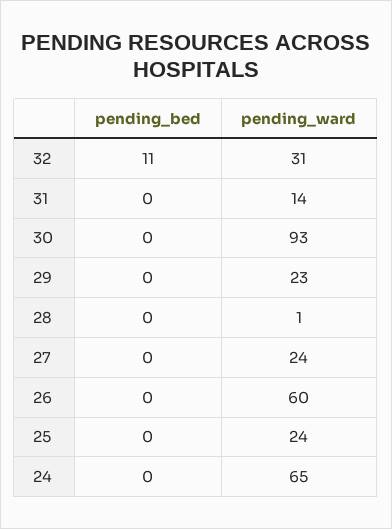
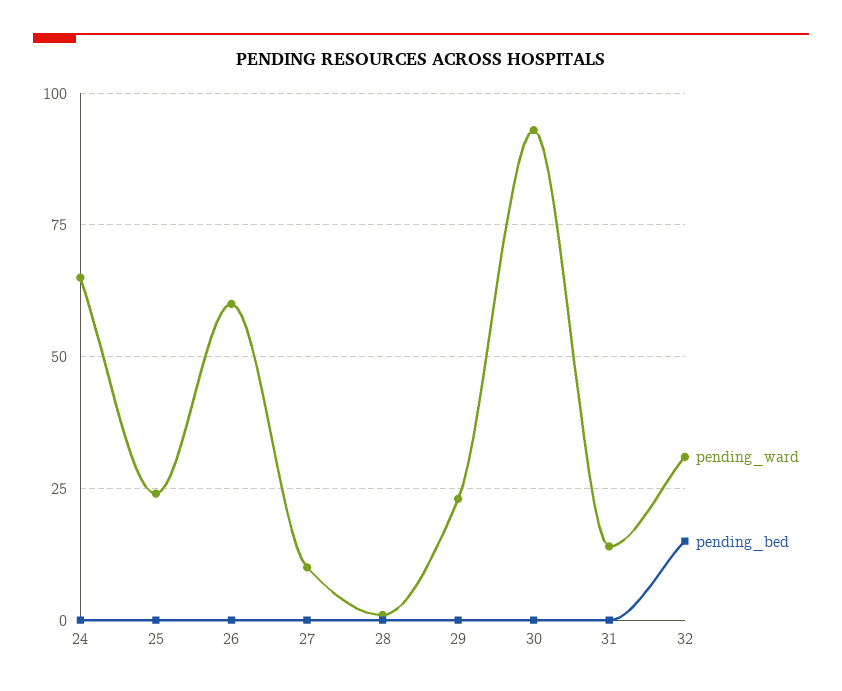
pending_bed, 32: 11 -> 15
pending_ward, 27: 24 -> 10

